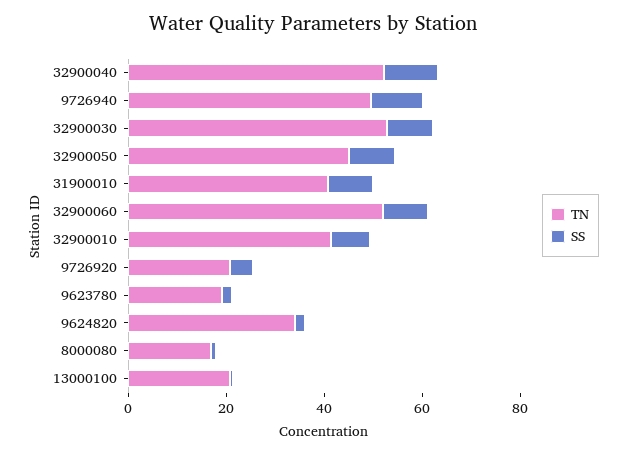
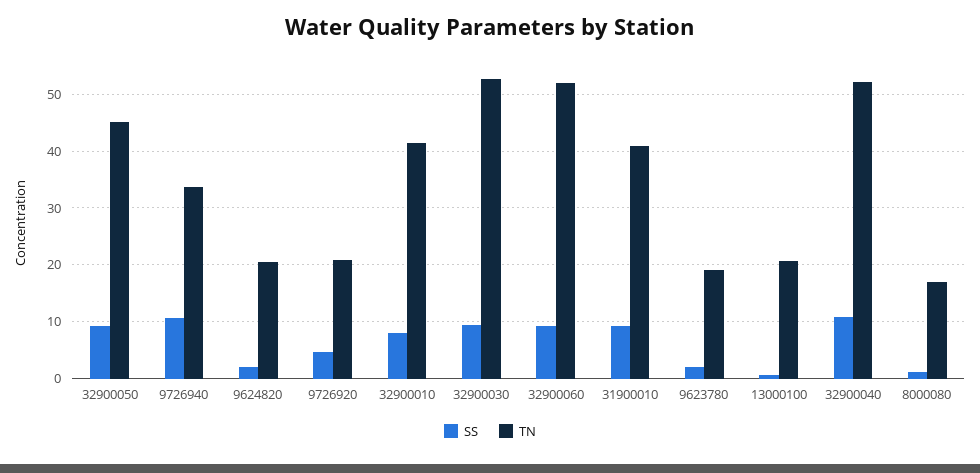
TN, 9726940: 50 -> 34
TN, 9624820: 35 -> 20

